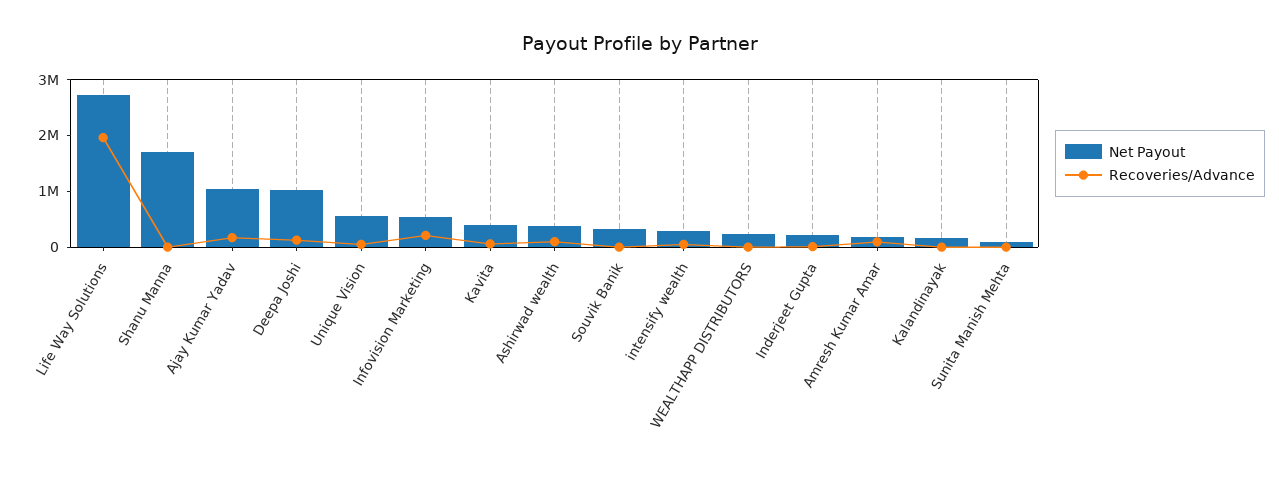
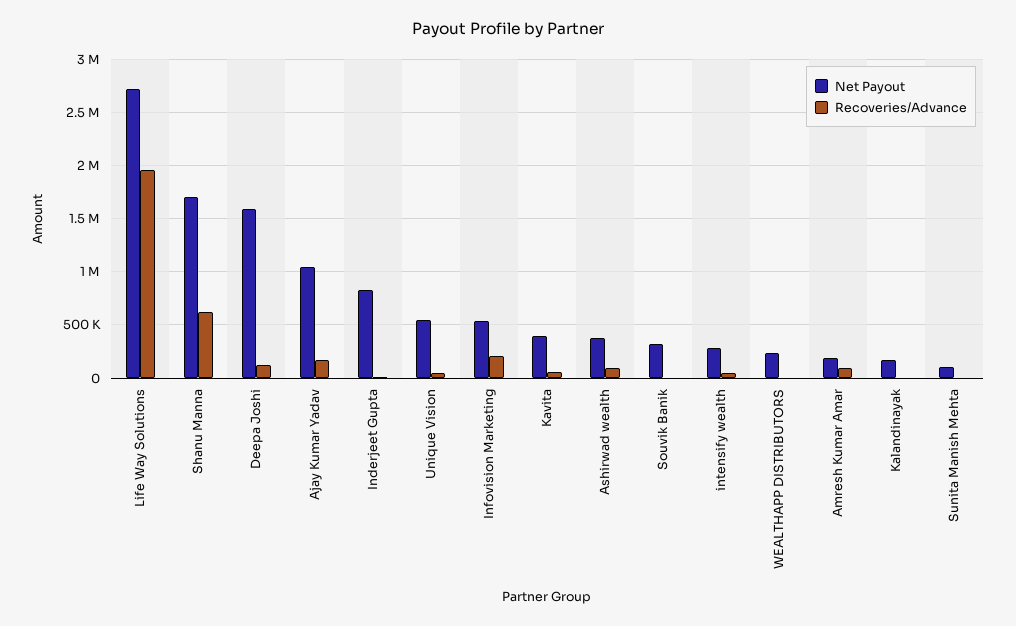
Recoveries/Advance, Shanu Manna: 0 -> 600000
Net Payout, Deepa Joshi: 1000000 -> 1600000
Net Payout, Inderjeet Gupta: 200000 -> 800000

